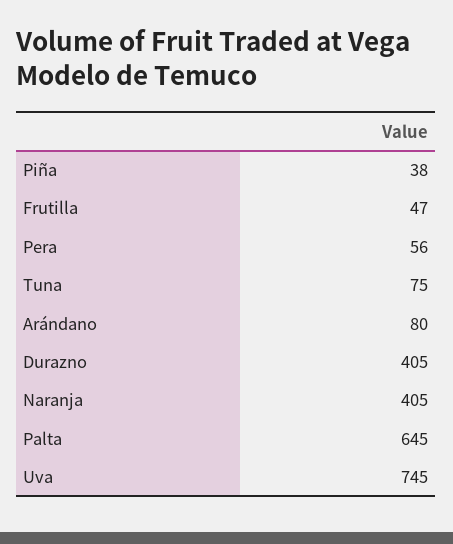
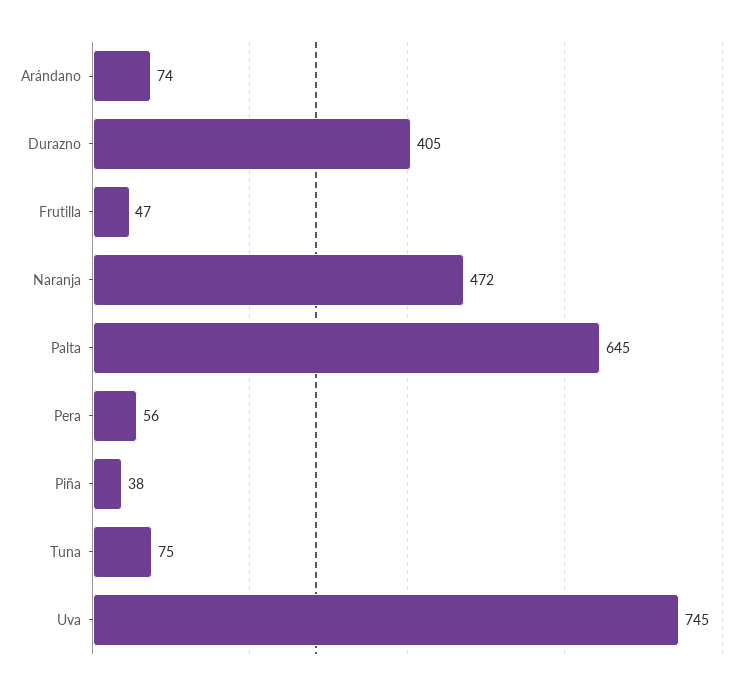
Arándano: 80 -> 74
Naranja: 405 -> 472

